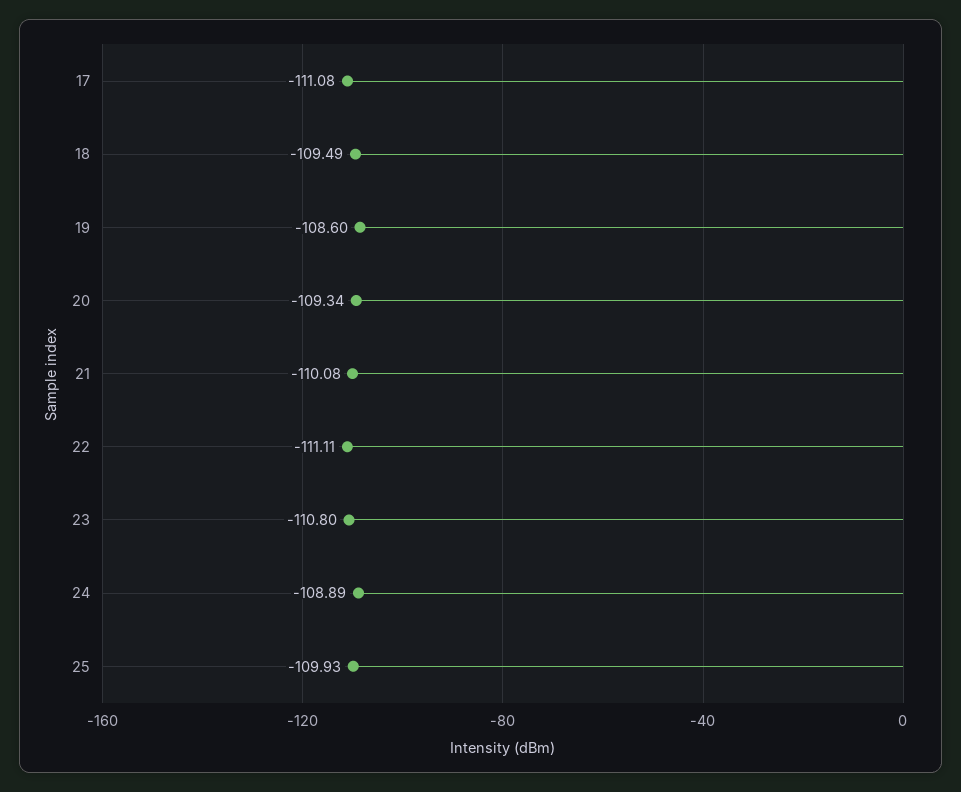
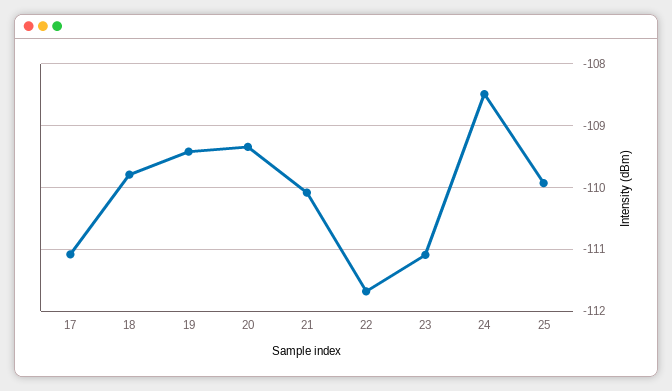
18: -109.49 -> -109.8
19: -108.6 -> -109.4
22: -111.11 -> -111.7
23: -110.8 -> -111.1
24: -108.89 -> -108.5

